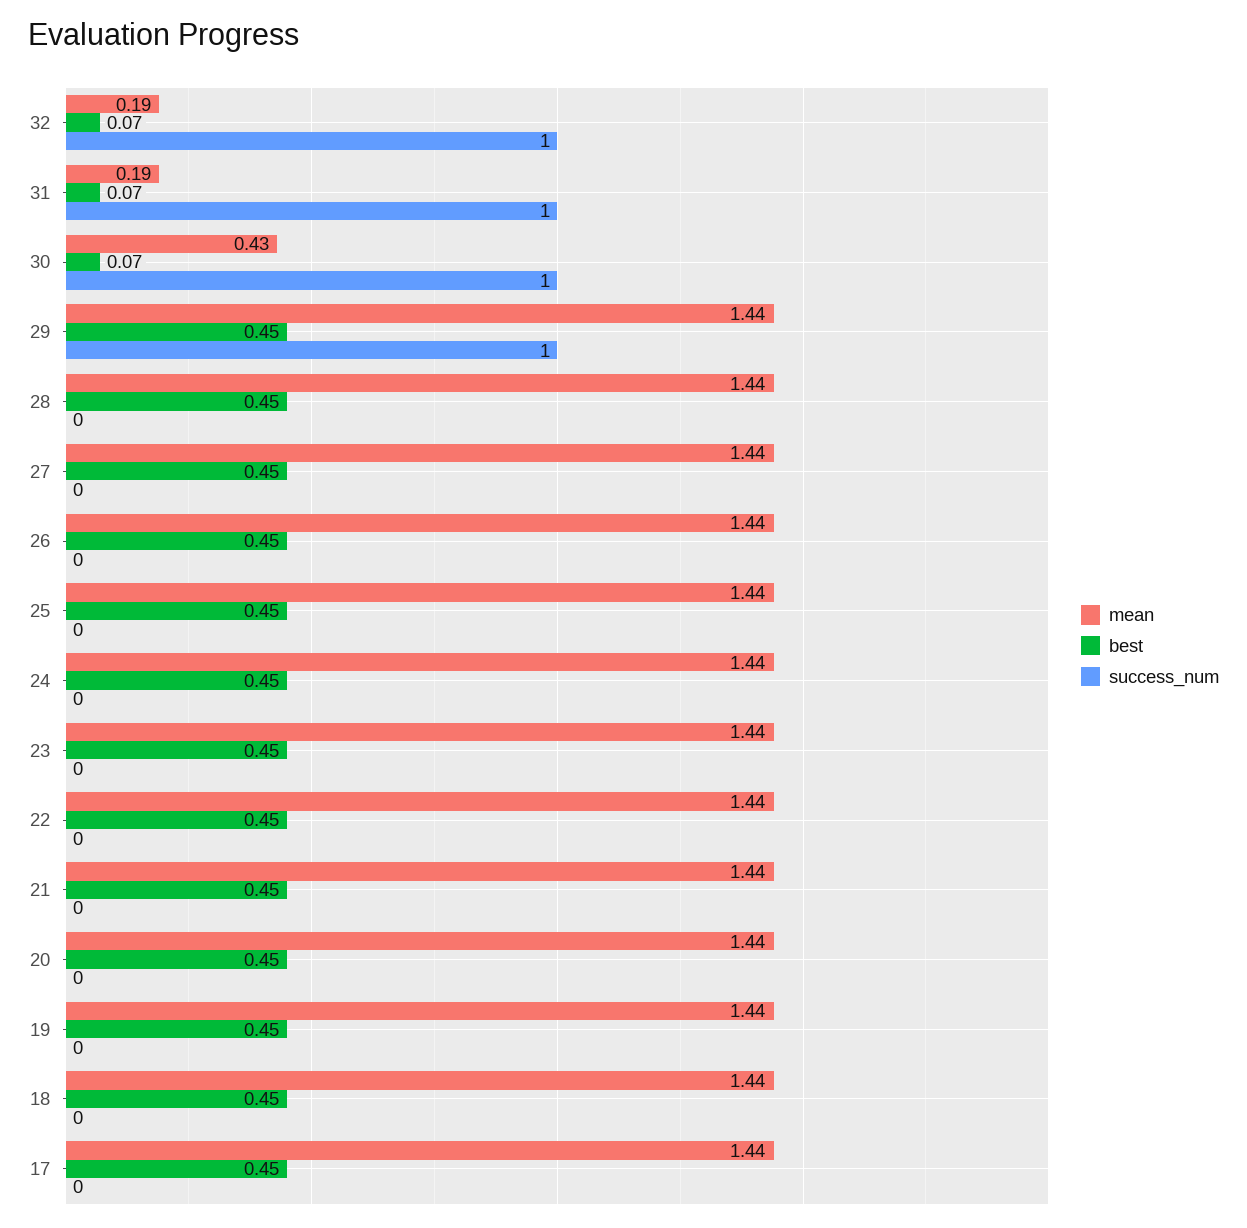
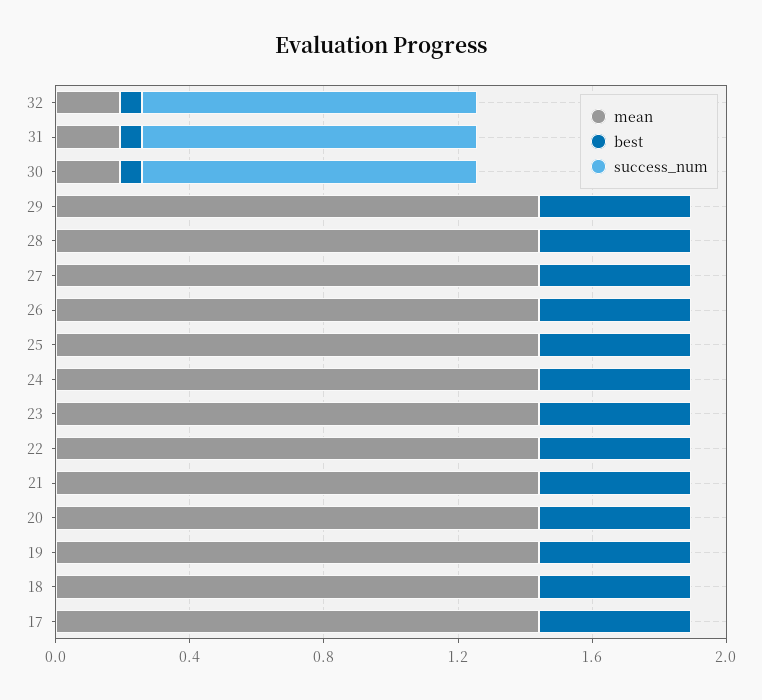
mean, 30: 0.43 -> 0.2
success_num, 29: 1 -> 0

